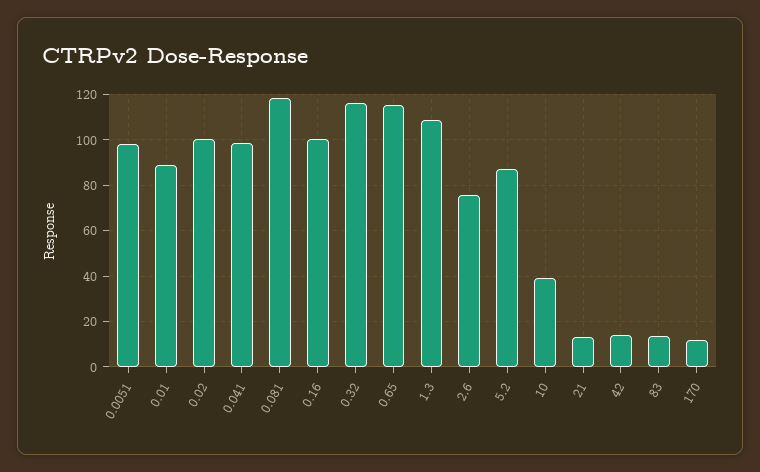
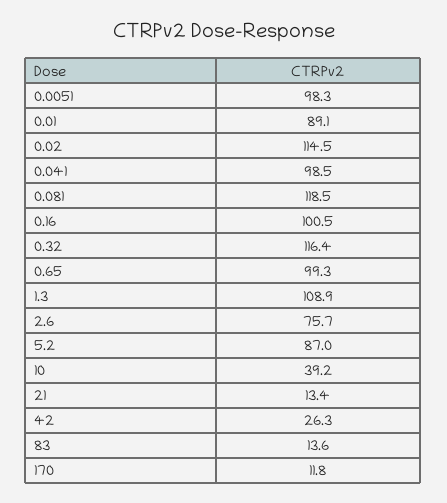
0.02: 100 -> 114.5
0.65: 115 -> 99.3
42: 15 -> 26.3

